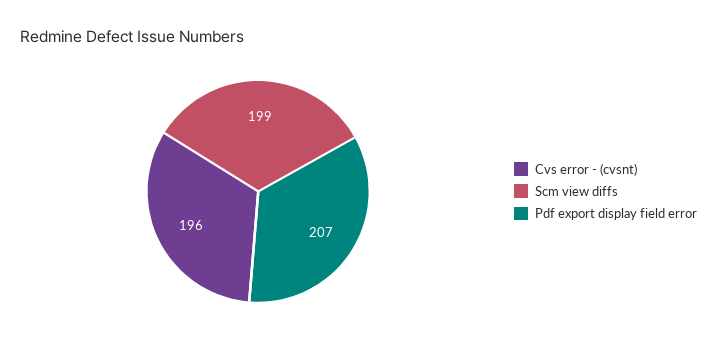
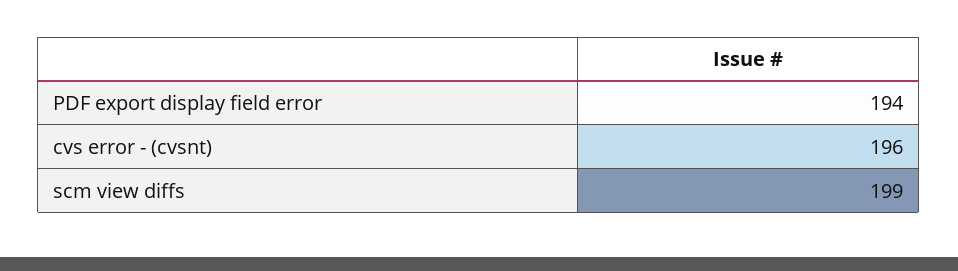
Pdf export display field error: 207 -> 194

